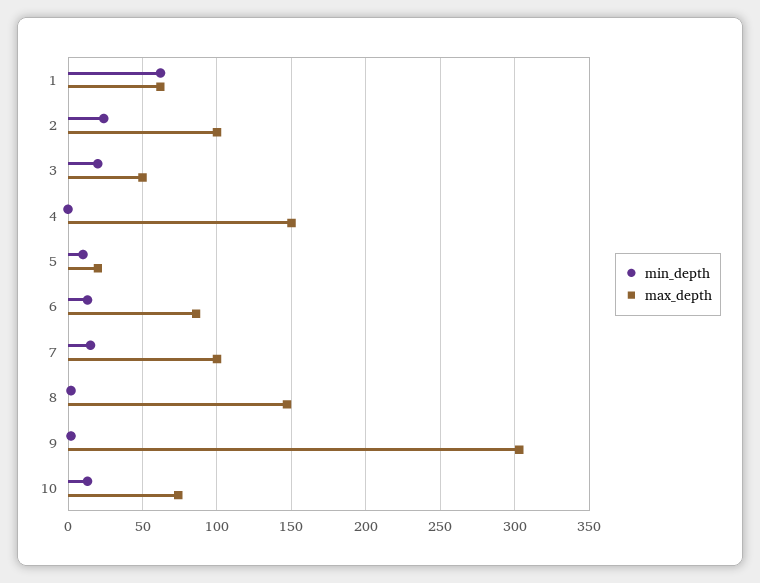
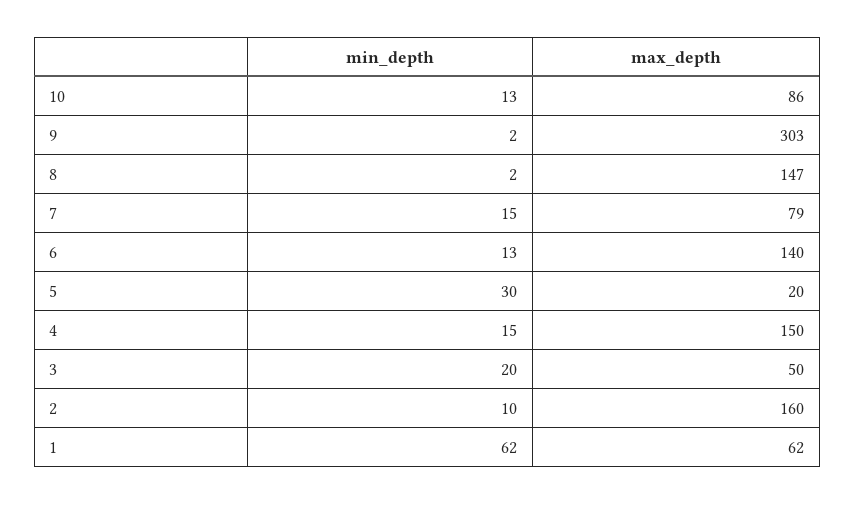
min_depth, 2: 25 -> 10
max_depth, 2: 100 -> 160
min_depth, 4: 0 -> 15
min_depth, 5: 10 -> 30
max_depth, 6: 85 -> 140
max_depth, 7: 100 -> 79
max_depth, 10: 75 -> 86

